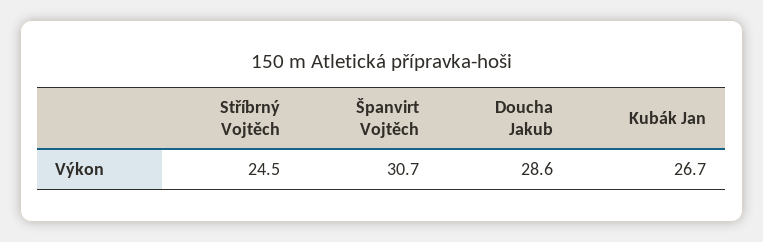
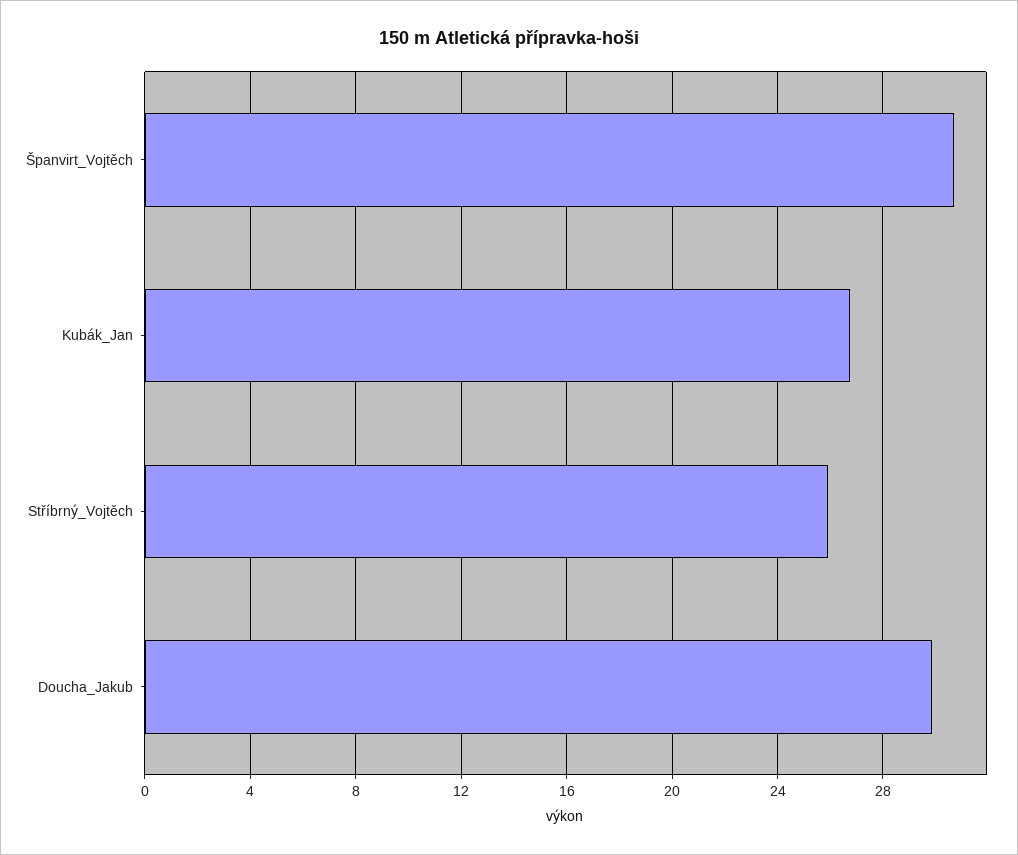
Stříbrný Vojtěch: 24.5 -> 26
Doucha Jakub: 28.6 -> 30

